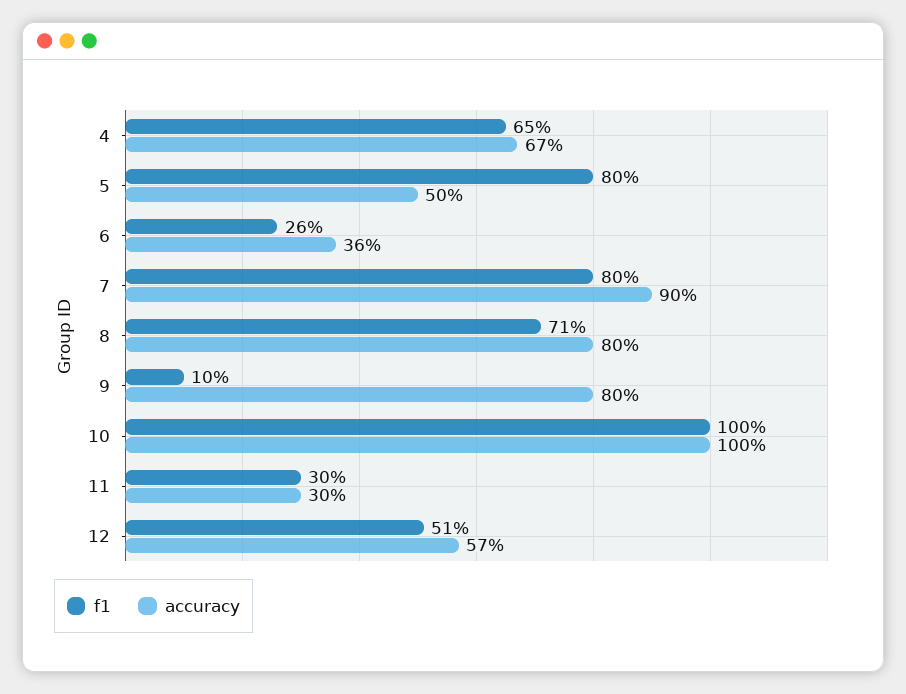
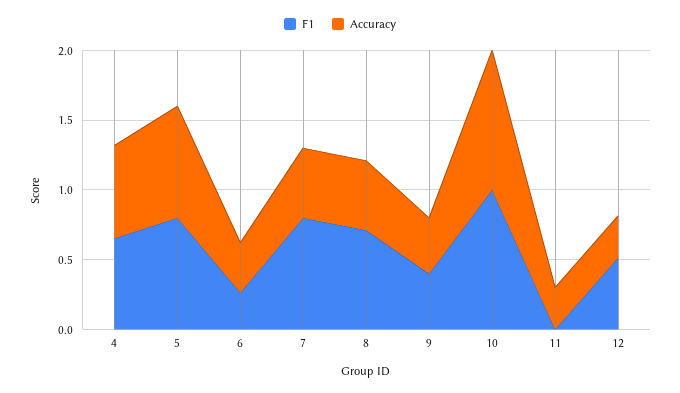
accuracy, 5: 0.5 -> 0.8
accuracy, 7: 0.9 -> 0.5
accuracy, 8: 0.8 -> 0.5
f1, 9: 0.1 -> 0.4
accuracy, 9: 0.8 -> 0.4
f1, 11: 0.3 -> 0
accuracy, 12: 0.57 -> 0.3

